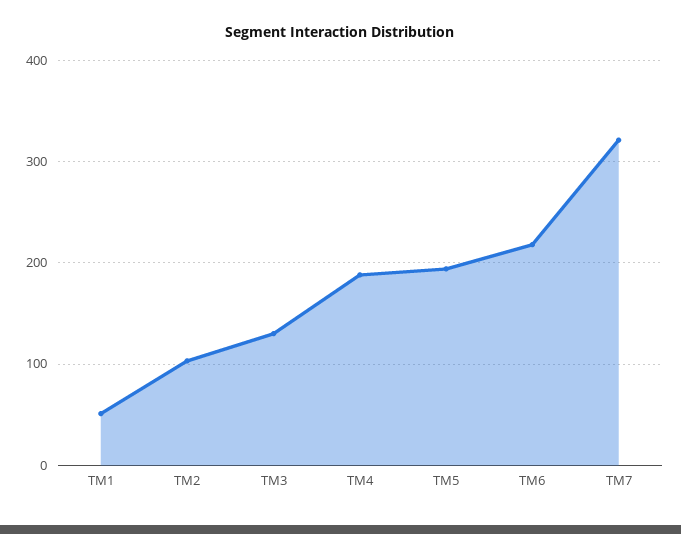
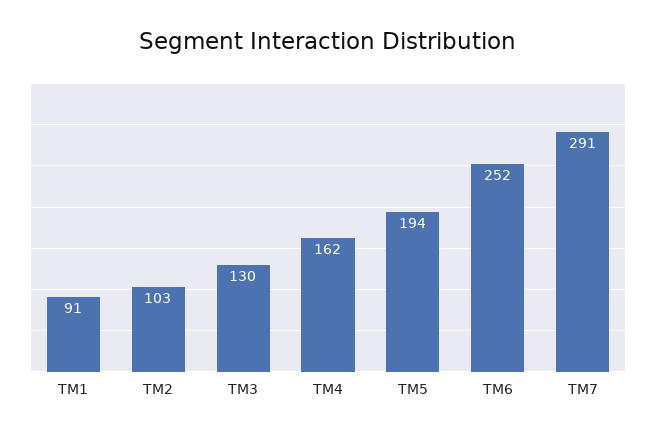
TM1: 50 -> 91
TM4: 190 -> 162
TM6: 220 -> 252
TM7: 320 -> 291

